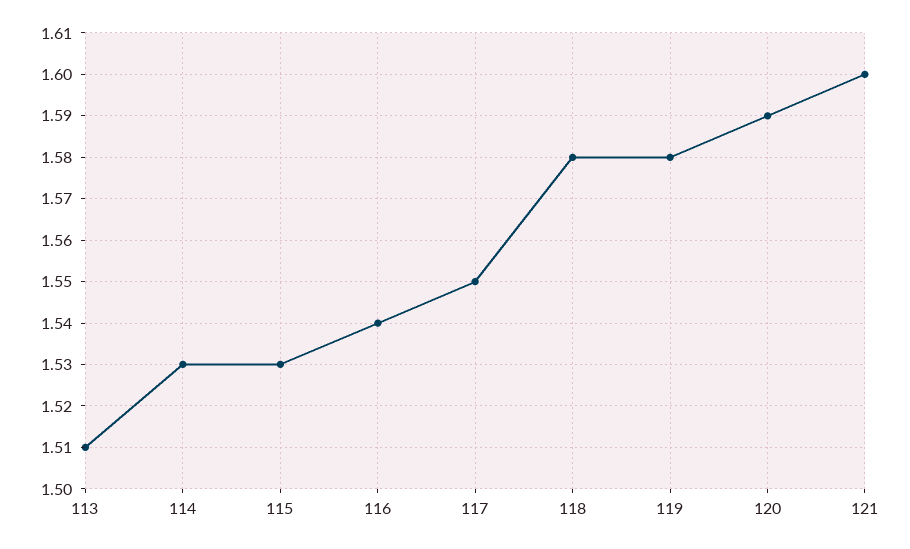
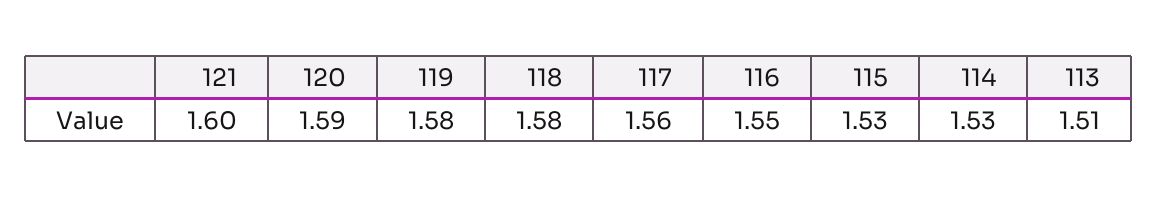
116: 1.54 -> 1.55
117: 1.55 -> 1.56

